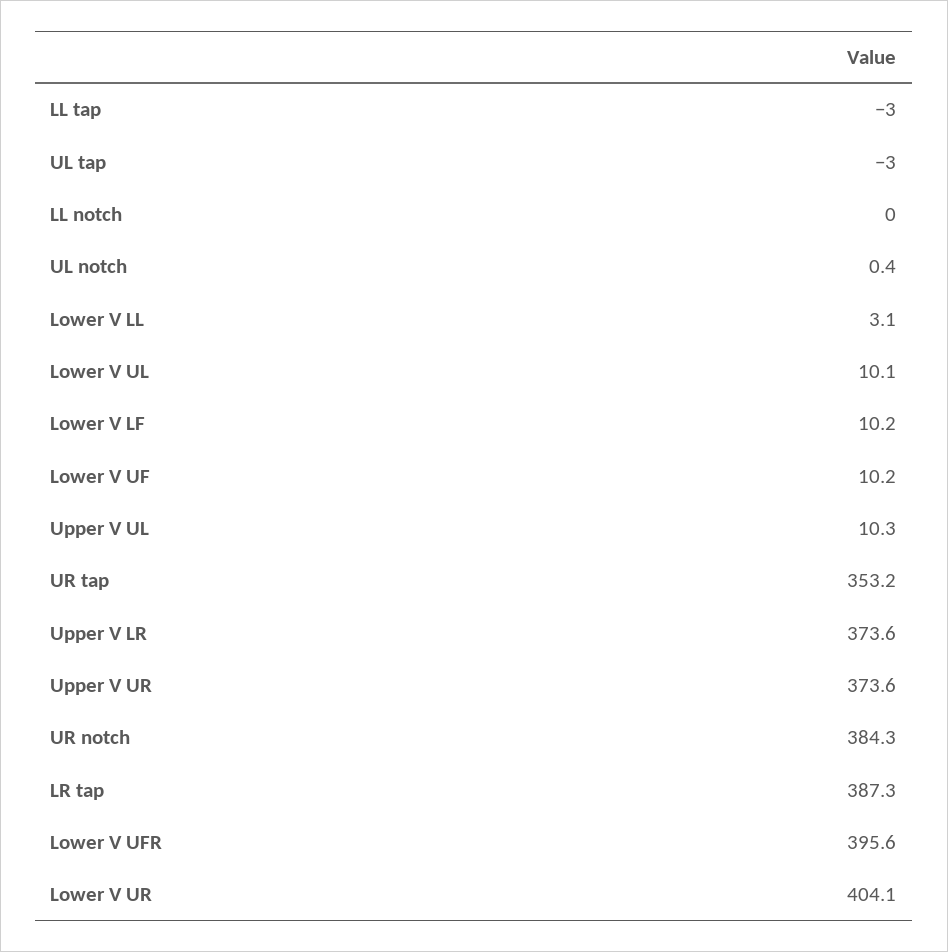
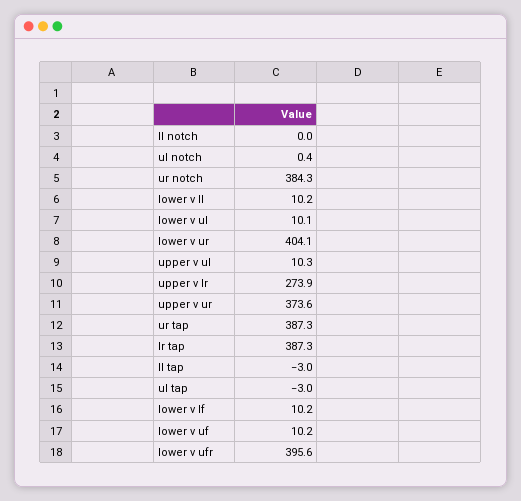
Lower V LL: 3.1 -> 10.2
UR tap: 353.2 -> 387.3
Upper V LR: 373.6 -> 273.9

